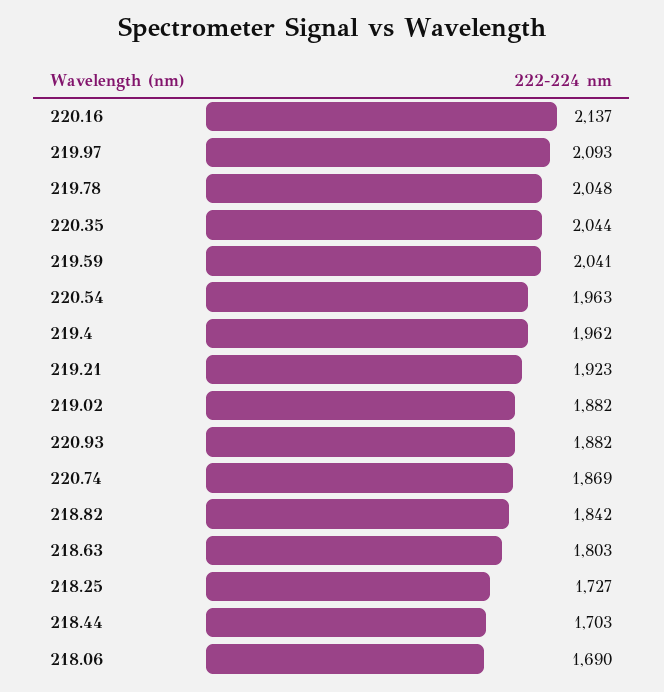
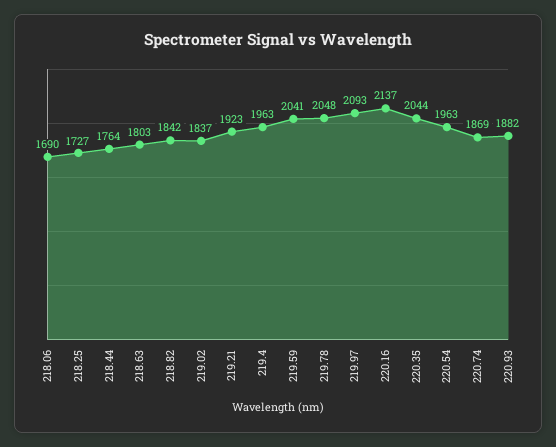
219.4: 1962 -> 1963
219.02: 1882 -> 1837
218.44: 1703 -> 1764

